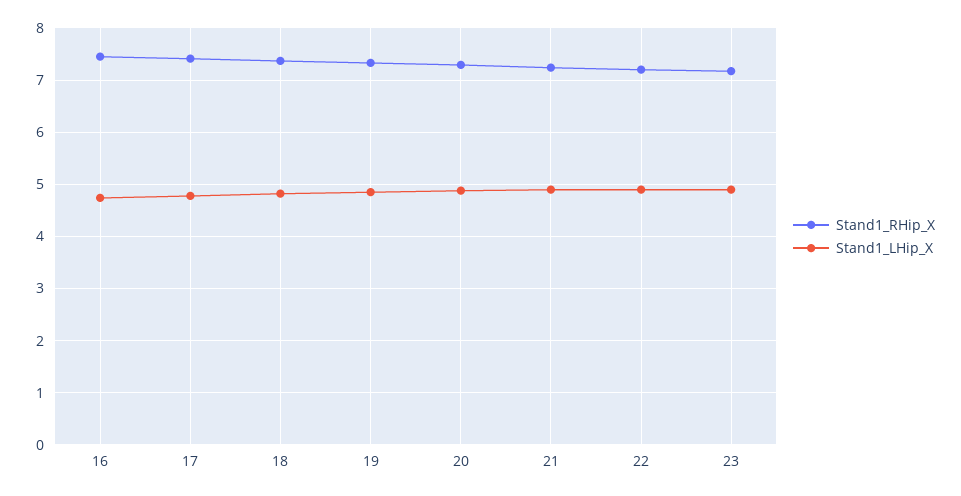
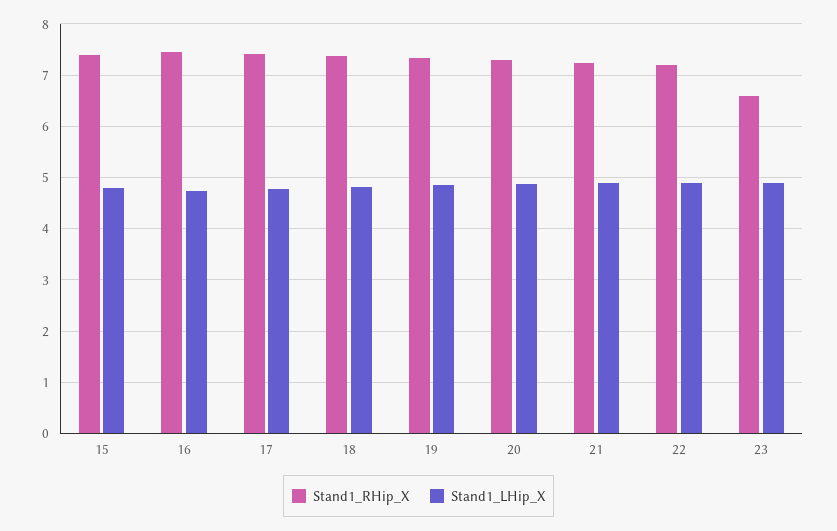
Stand1_RHip_X, 23: 7.2 -> 6.6
Stand1_RHip_X, 15: none -> 7.4
Stand1_LHip_X, 15: none -> 4.8

